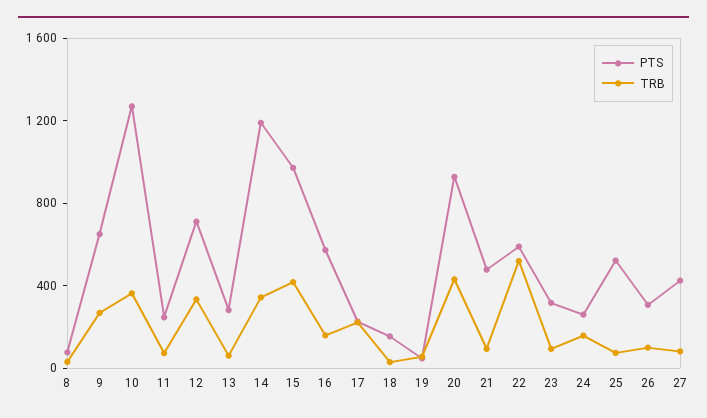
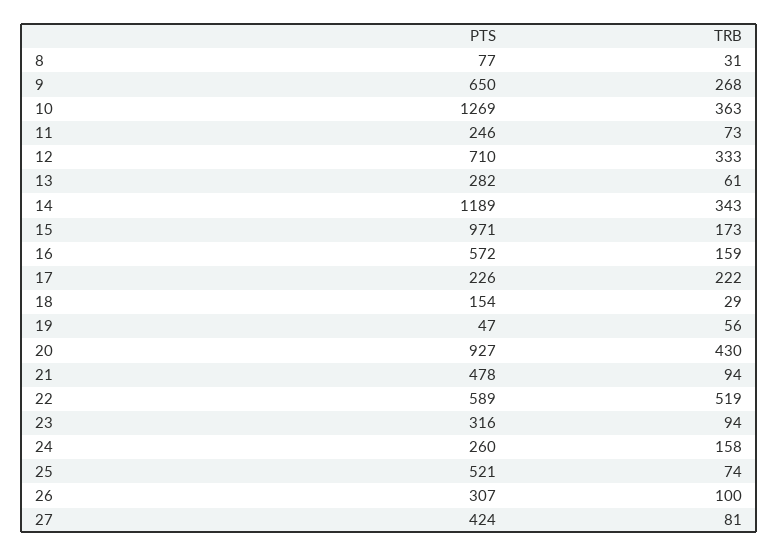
TRB, 15: 400 -> 173

